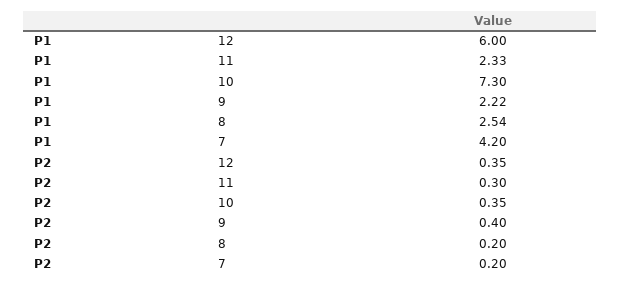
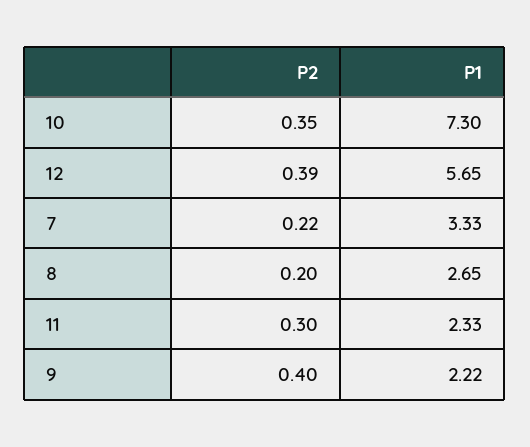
P1, 12: 6 -> 5.65
P1, 8: 2.54 -> 2.65
P1, 7: 4.2 -> 3.33
P2, 12: 0.35 -> 0.39
P2, 7: 0.2 -> 0.22

